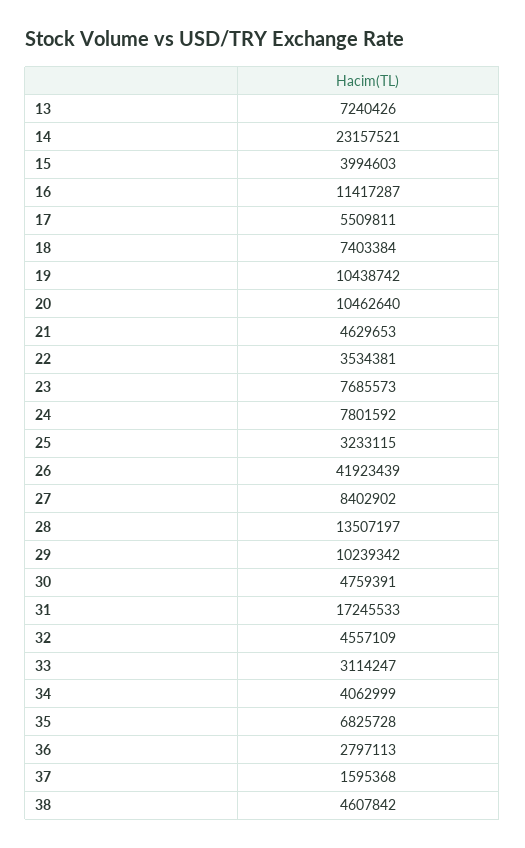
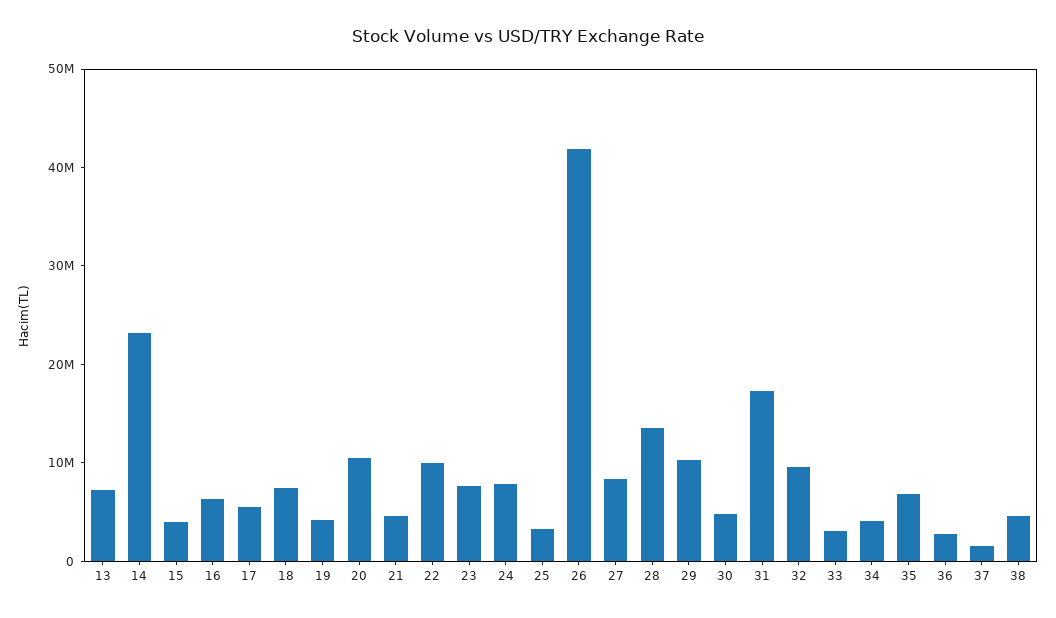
16: 11417287 -> 6000000
19: 10438742 -> 4000000
22: 3534381 -> 10000000
32: 4557109 -> 10000000

